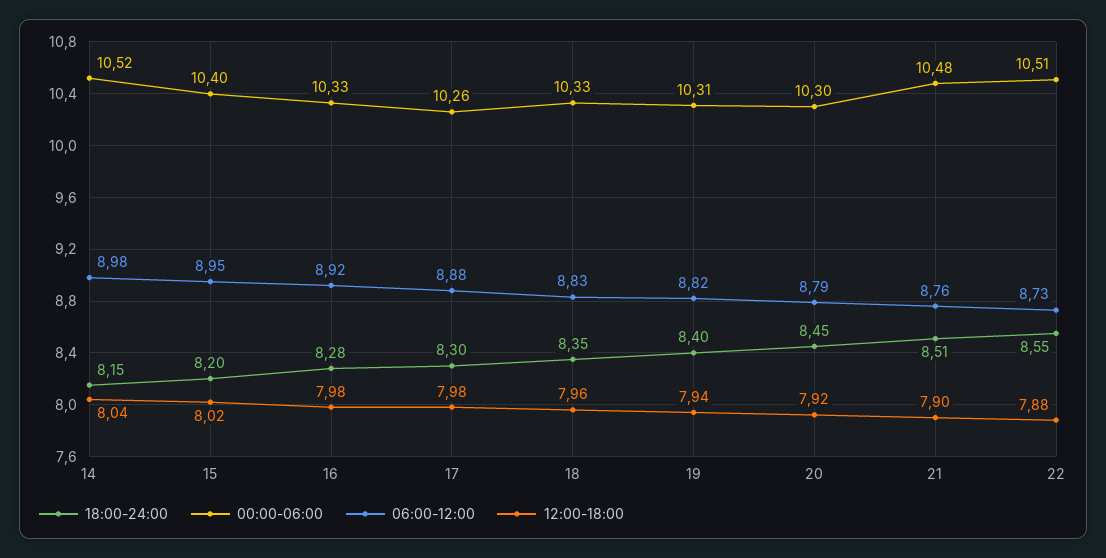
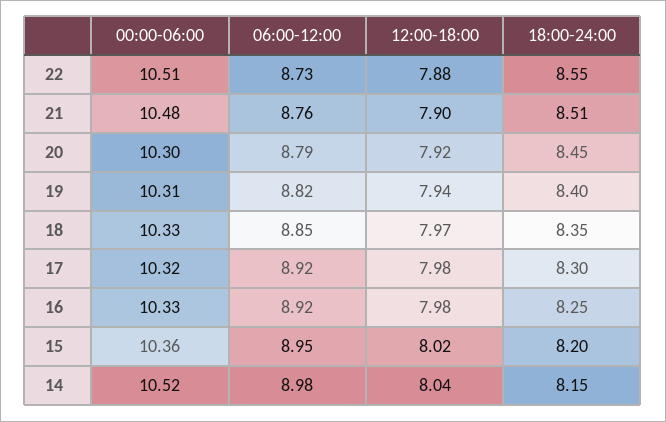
00:00-06:00, 15: 10.4 -> 10.36
18:00-24:00, 16: 8.28 -> 8.25
00:00-06:00, 17: 10.26 -> 10.32
06:00-12:00, 17: 8.88 -> 8.92
06:00-12:00, 18: 8.83 -> 8.85
12:00-18:00, 18: 7.96 -> 7.97

